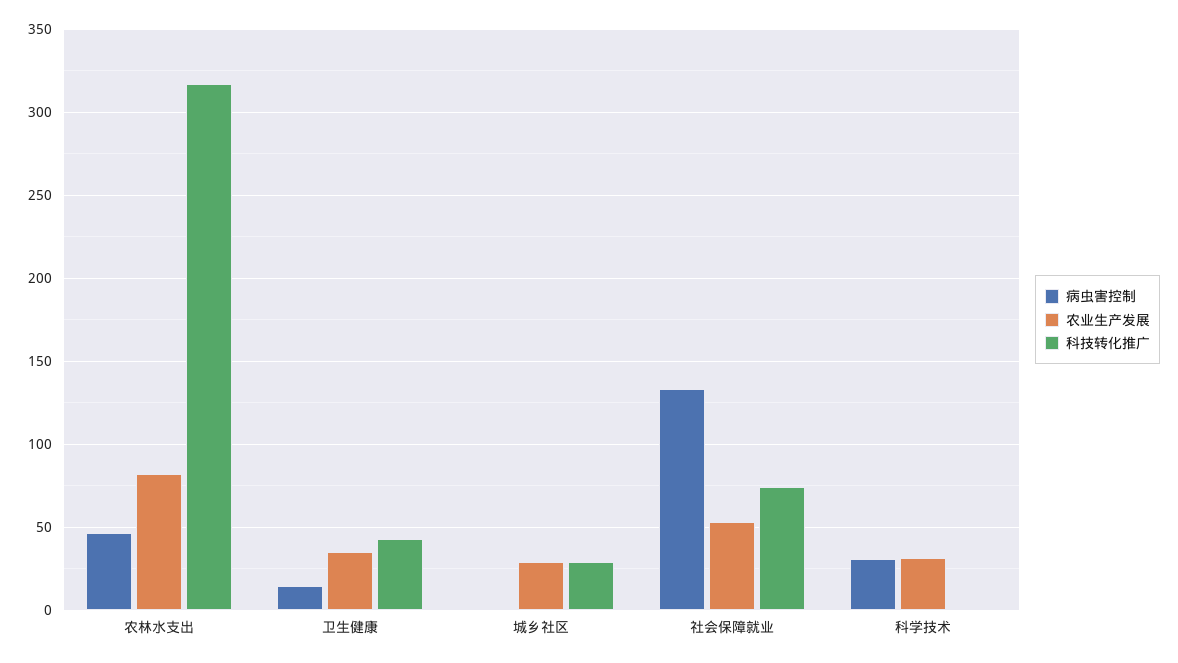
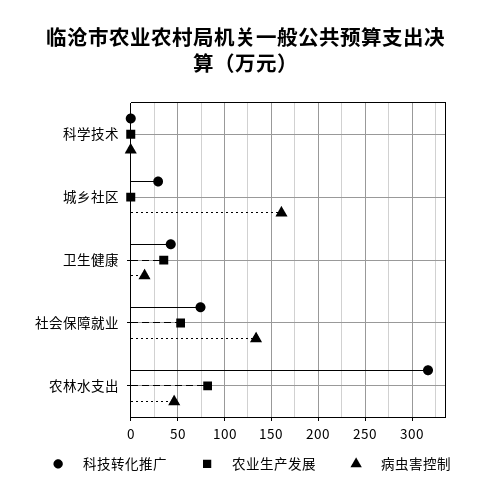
病虫害控制, 城乡社区: 0 -> 160
农业生产发展, 城乡社区: 30 -> 0
病虫害控制, 科学技术: 30 -> 0
农业生产发展, 科学技术: 30 -> 0

